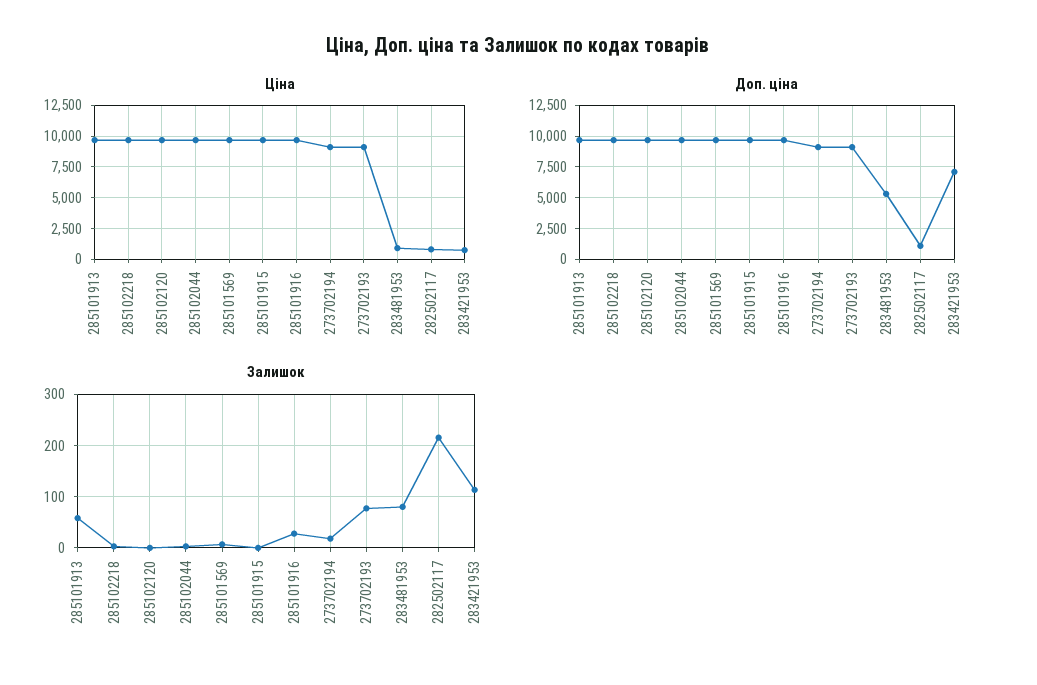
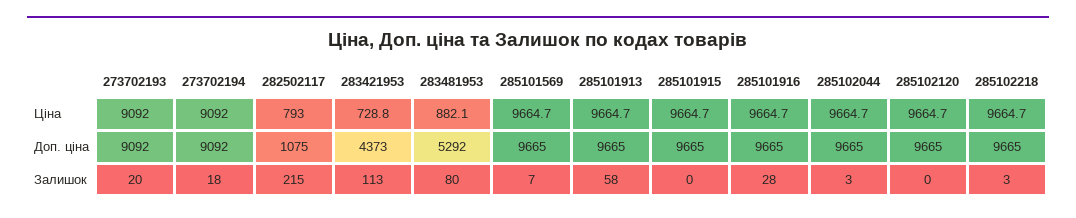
Доп. ціна, 283421953: 7000 -> 4373
Залишок, 273702193: 80 -> 20

